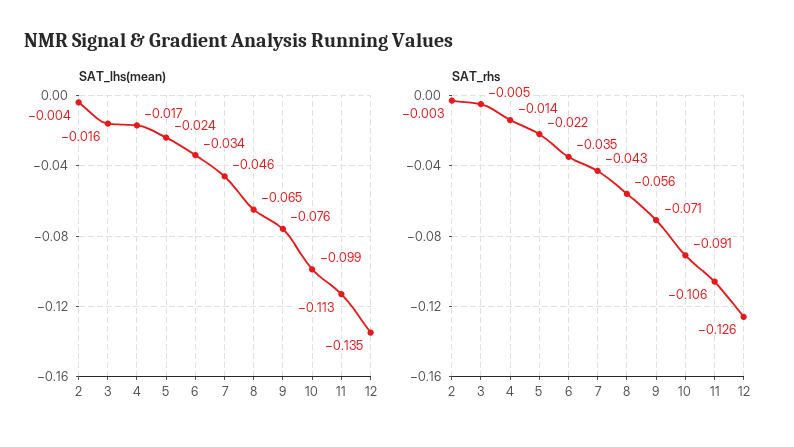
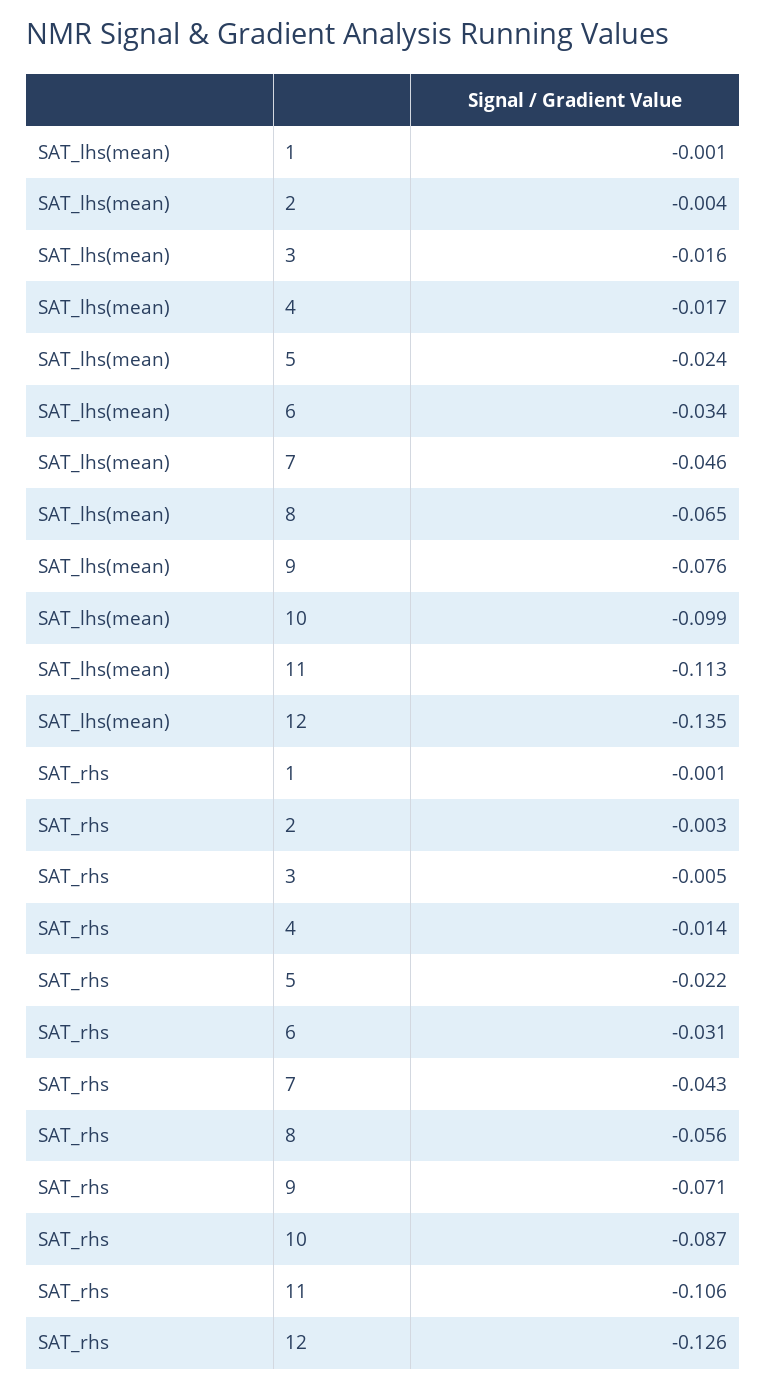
SAT_rhs, 6: -0.035 -> -0.031
SAT_rhs, 10: -0.091 -> -0.087
SAT_lhs(mean), 1: none -> -0.001
SAT_rhs, 1: none -> -0.001

